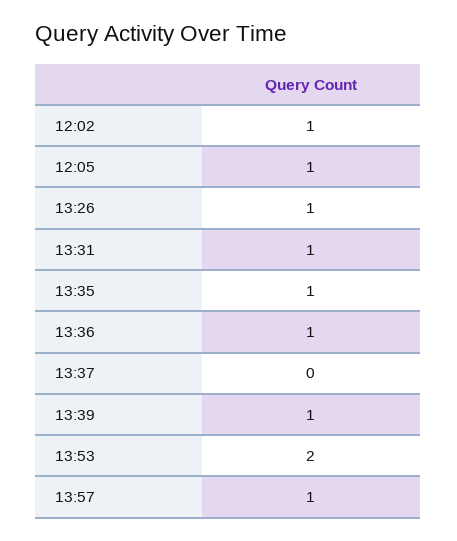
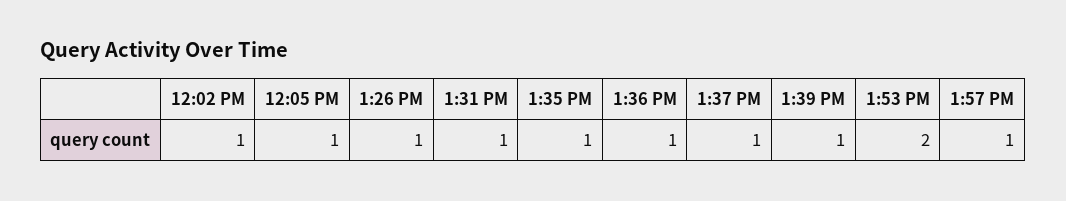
13:37: 0 -> 1

